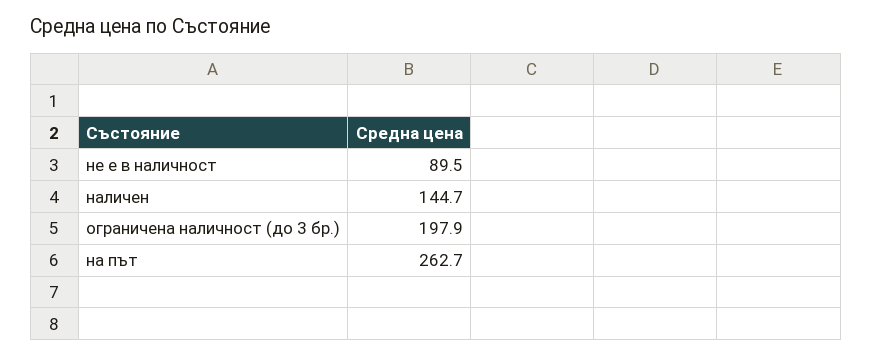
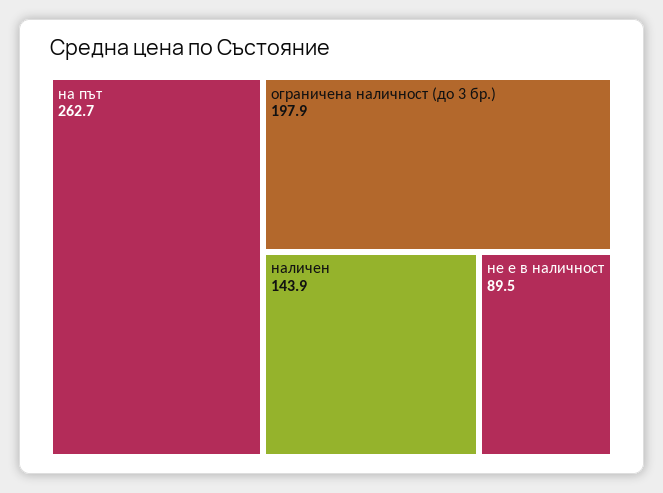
наличен: 144.7 -> 143.9

